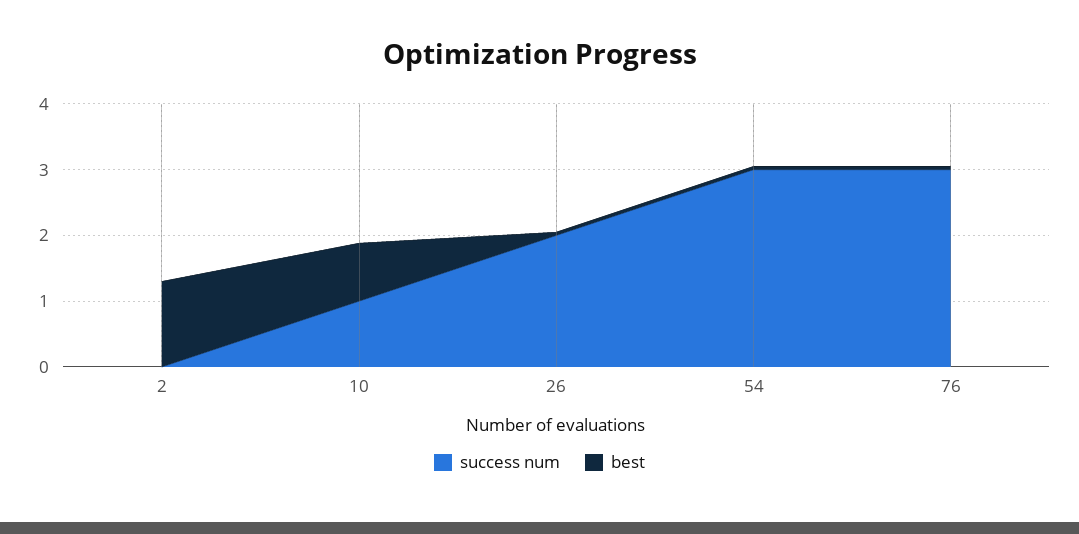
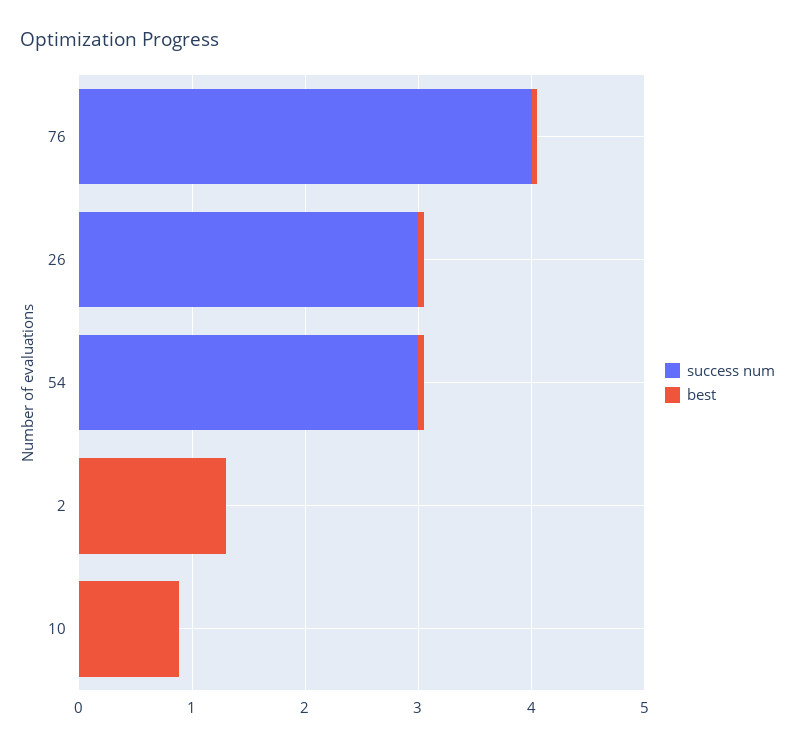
success num, 10: 1 -> 0
success num, 26: 2 -> 3
success num, 76: 3 -> 4

